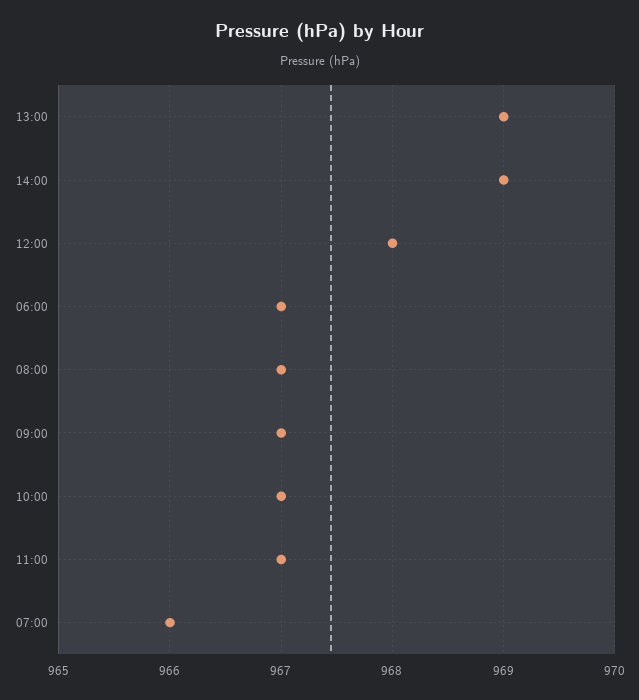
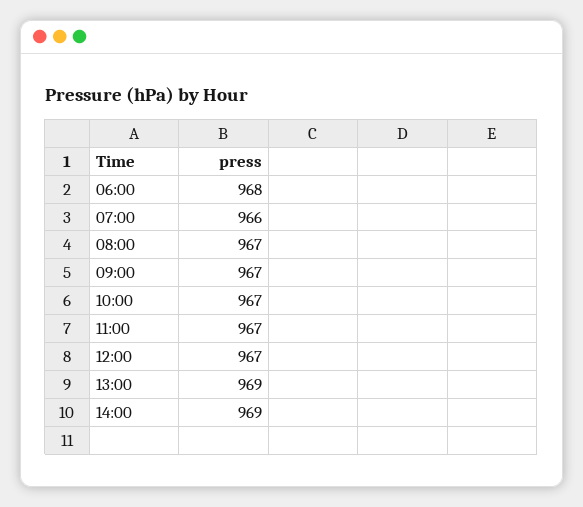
12:00: 968 -> 967
06:00: 967 -> 968

